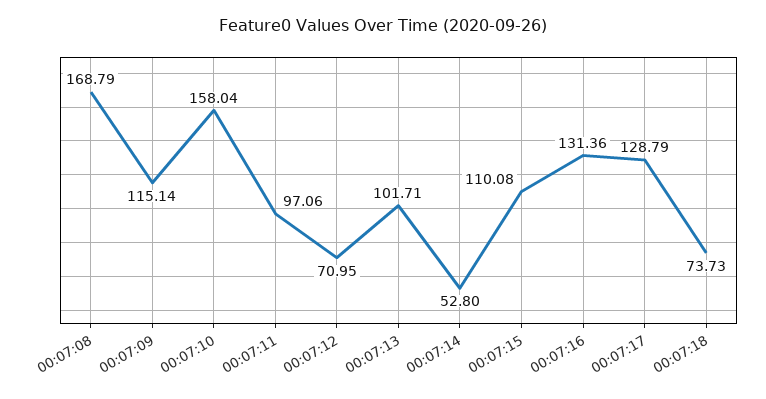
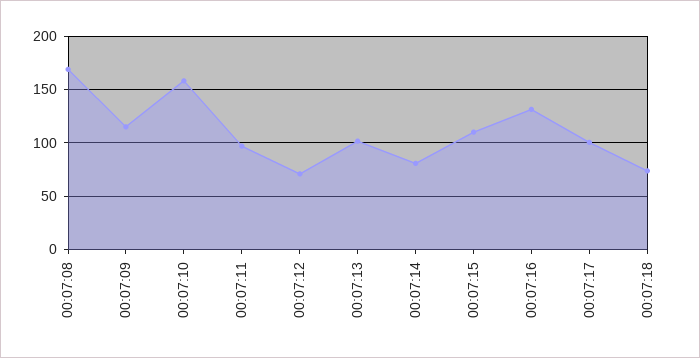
00:07:14: 52.8 -> 80
00:07:17: 128.79 -> 100

